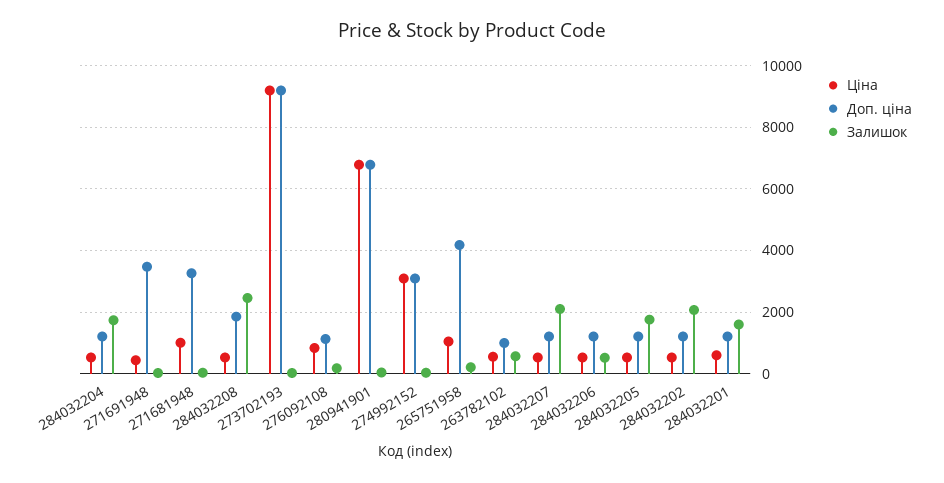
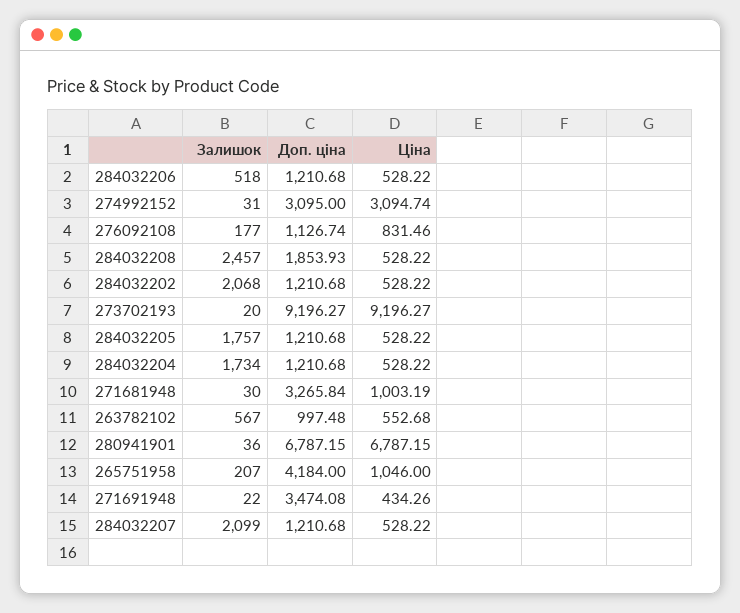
Ціна, 284032201: 600 -> none
Доп. ціна, 284032201: 1200 -> none
Залишок, 284032201: 1600 -> none

